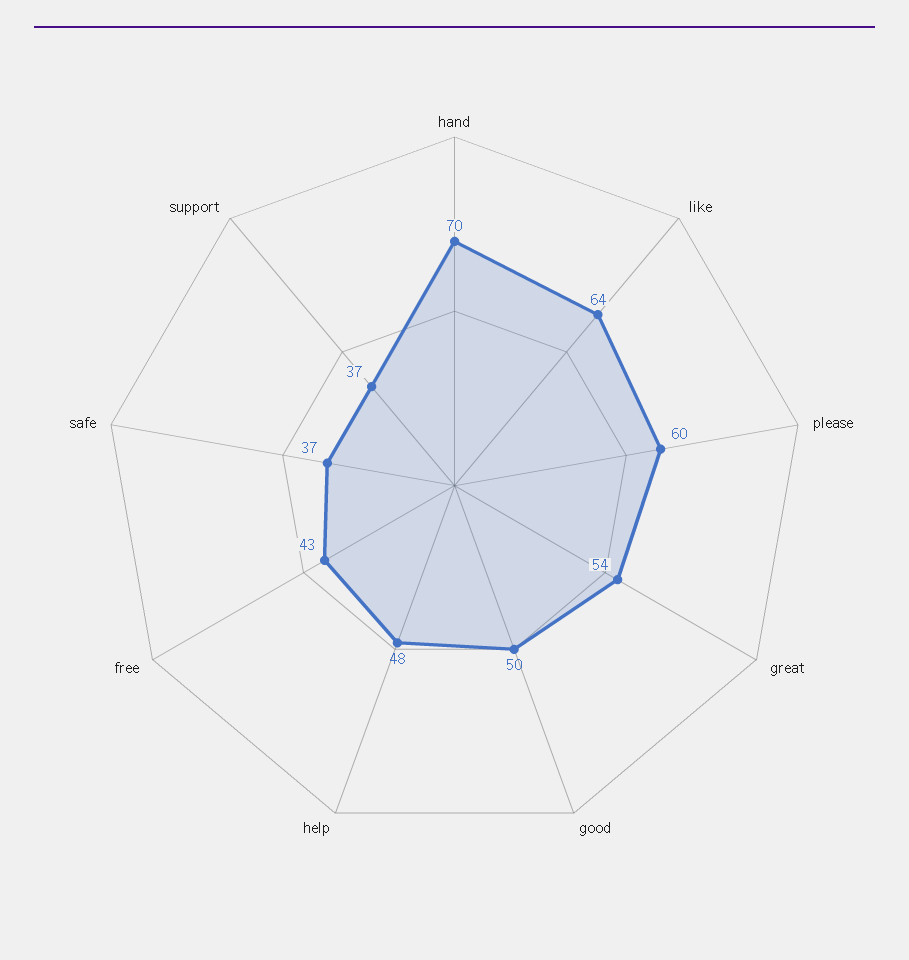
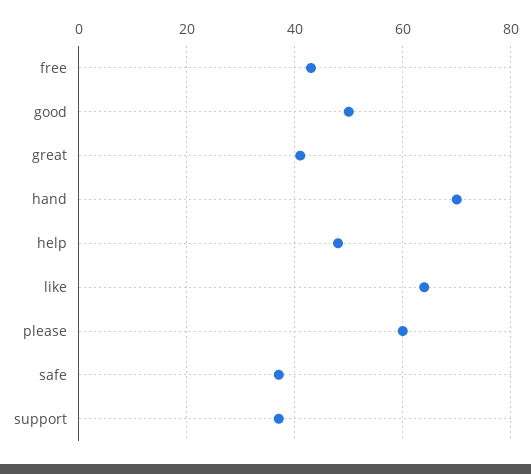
great: 54 -> 40

